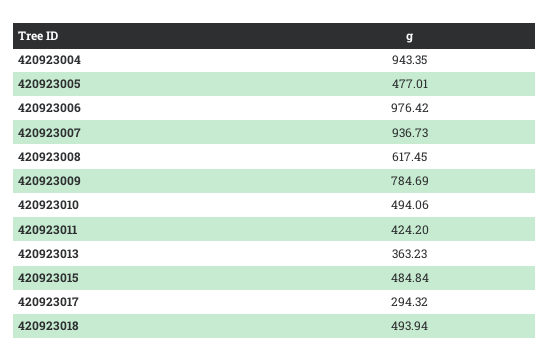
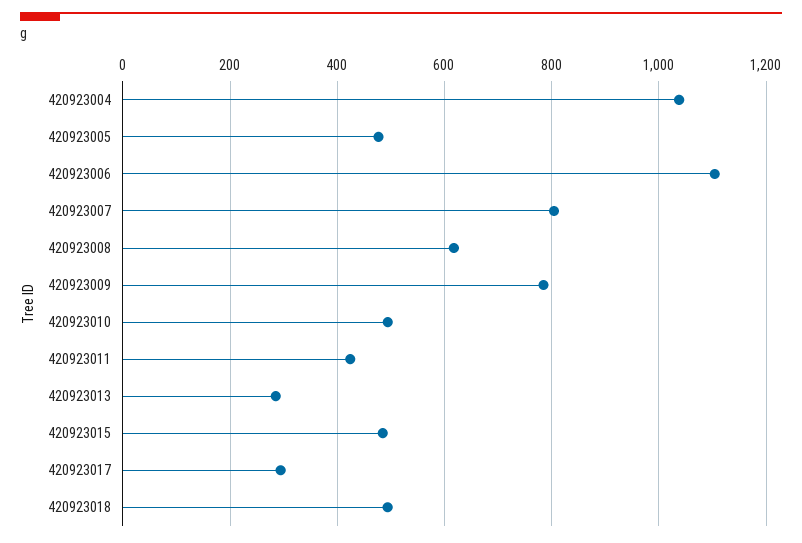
420923004: 943.35 -> 1040
420923006: 976.42 -> 1100
420923007: 936.73 -> 800
420923013: 363.23 -> 280

